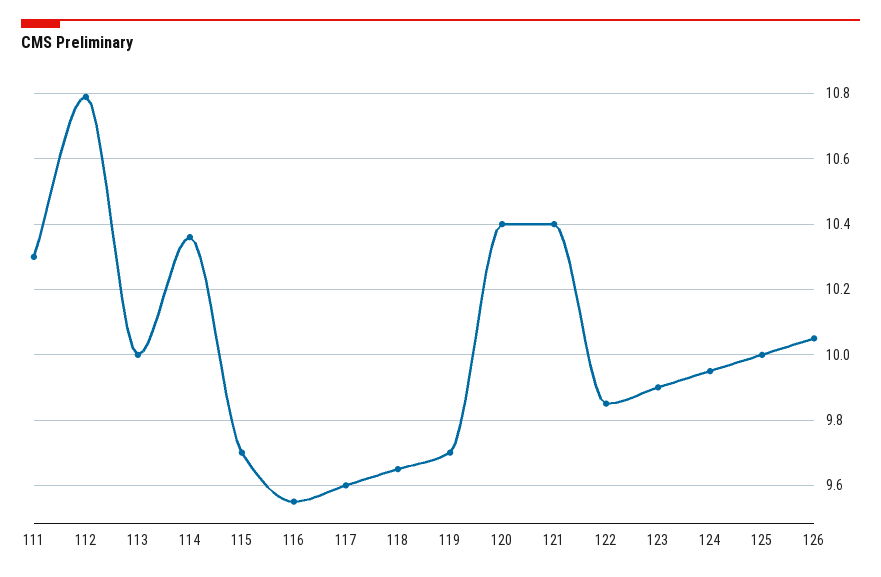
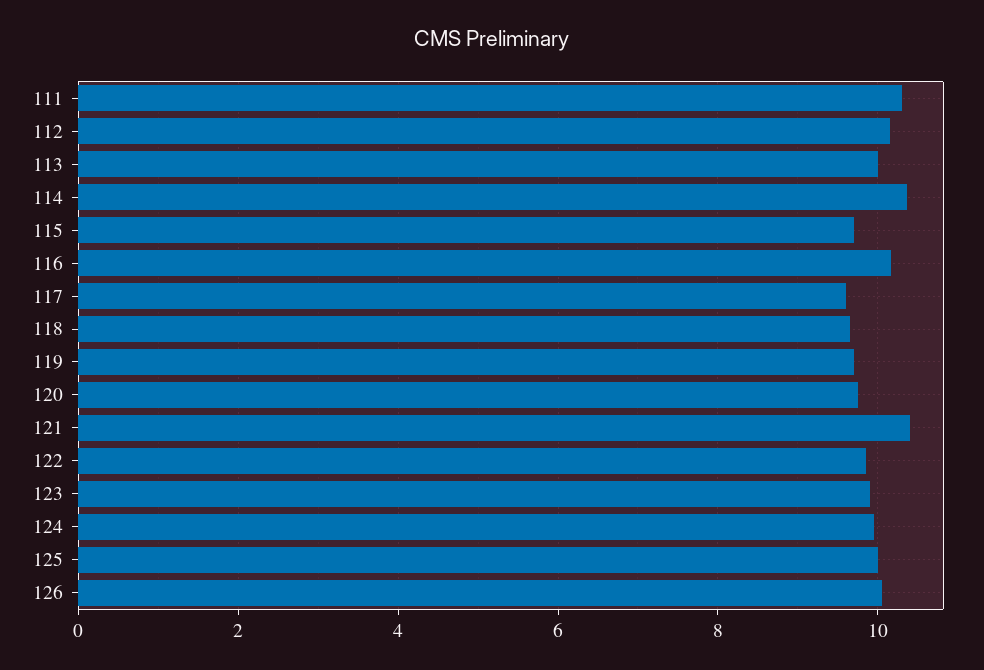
112: 10.8 -> 10.2
116: 9.55 -> 10.2
120: 10.4 -> 9.8

